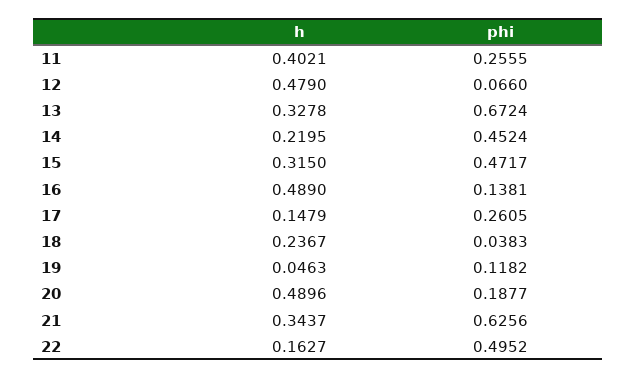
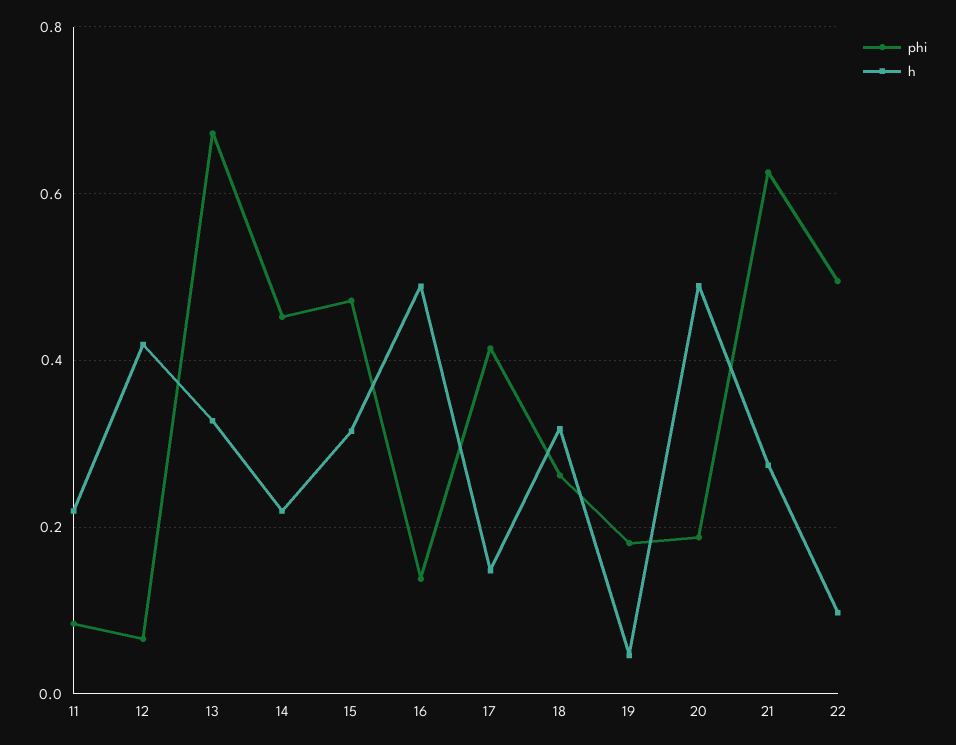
h, 11: 0.4021 -> 0.22
phi, 11: 0.2555 -> 0.08
h, 12: 0.479 -> 0.42
phi, 17: 0.2605 -> 0.42
h, 18: 0.2367 -> 0.32
phi, 18: 0.0383 -> 0.26
phi, 19: 0.1182 -> 0.18
h, 21: 0.3437 -> 0.28
h, 22: 0.1627 -> 0.1

